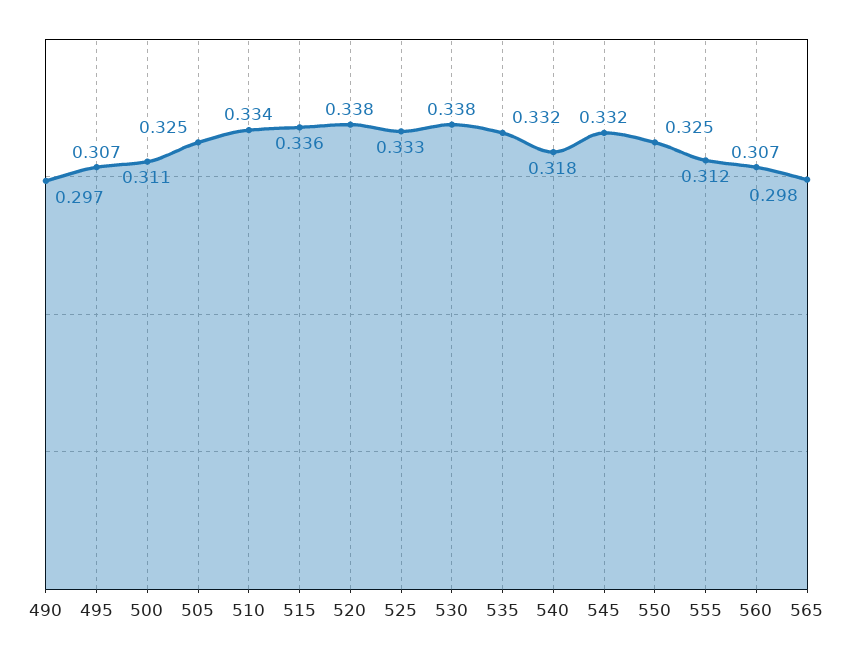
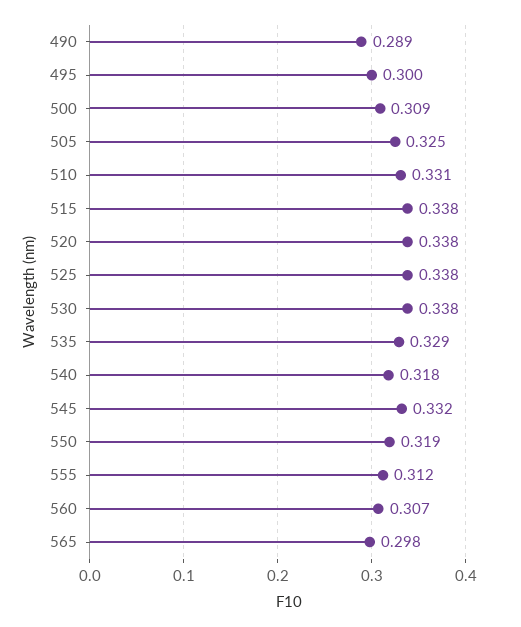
490: 0.297 -> 0.289
495: 0.307 -> 0.3
500: 0.311 -> 0.309
510: 0.334 -> 0.331
515: 0.336 -> 0.338
525: 0.333 -> 0.338
535: 0.332 -> 0.329
550: 0.325 -> 0.319

